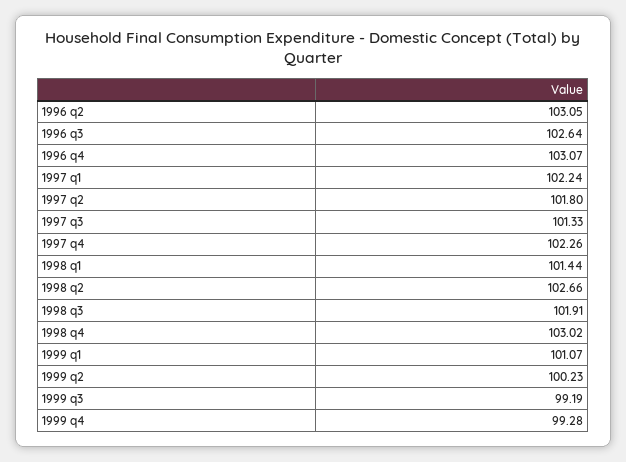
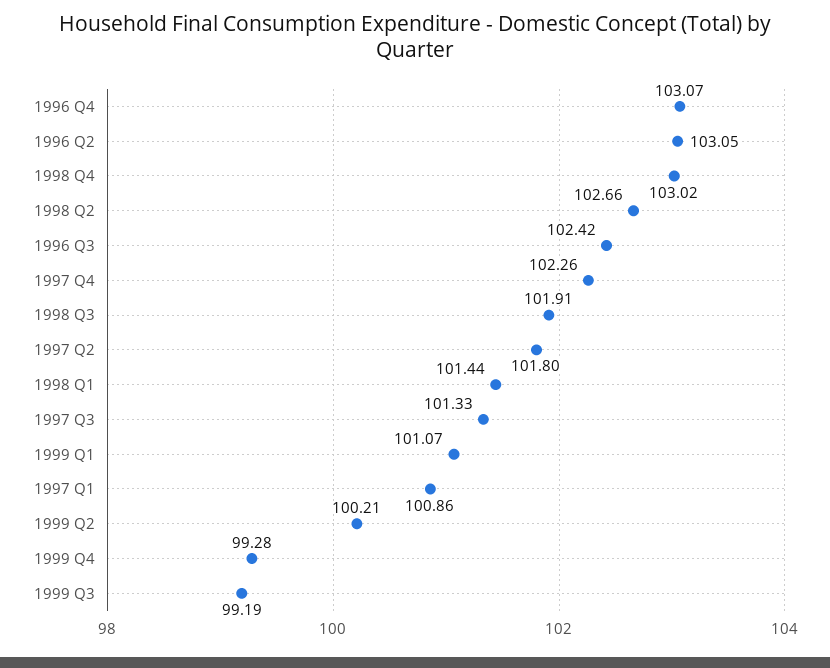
1996 q3: 102.64 -> 102.42
1997 q1: 102.24 -> 100.86
1999 q2: 100.23 -> 100.21

